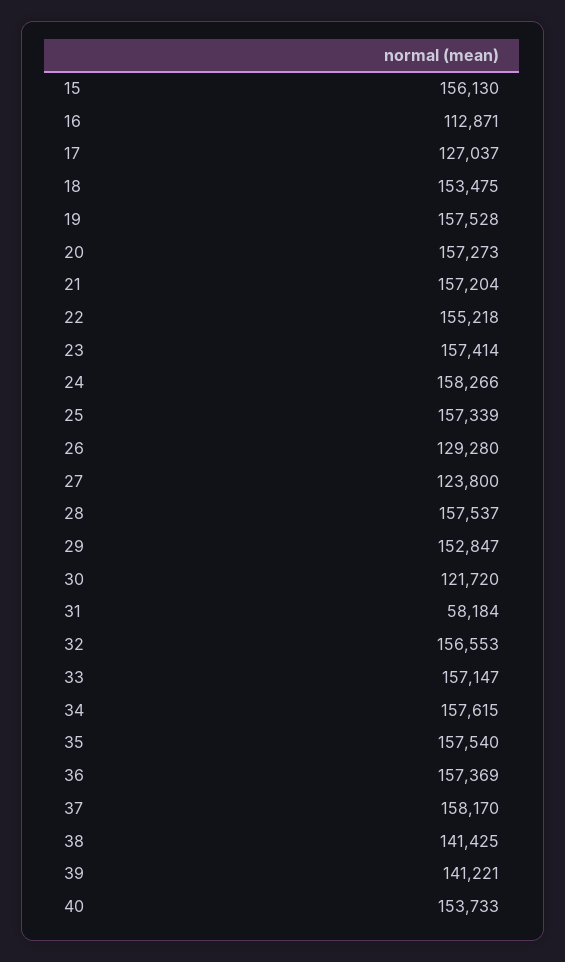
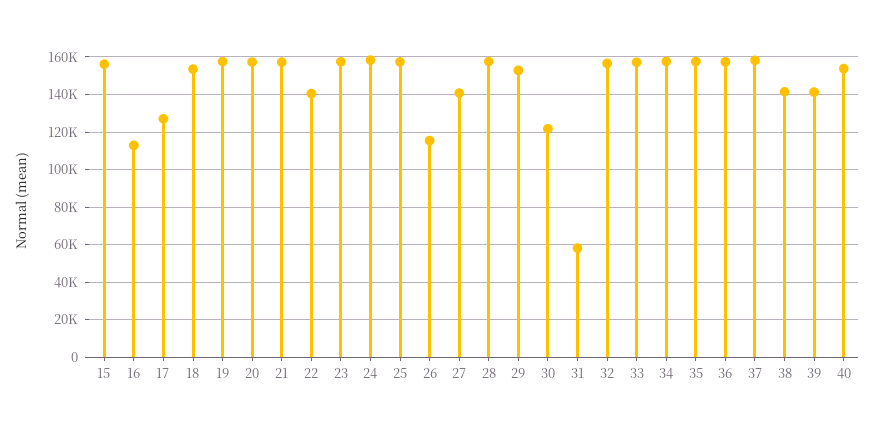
22: 155218 -> 140000
26: 129280 -> 115000
27: 123800 -> 140000

